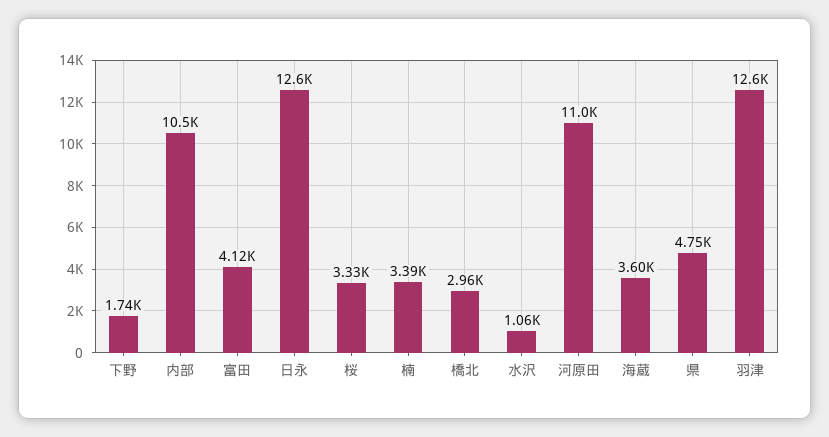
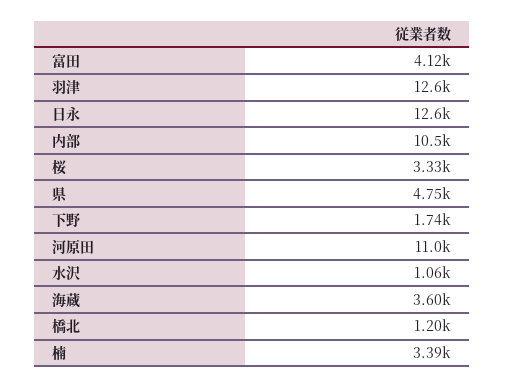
橋北: 2960 -> 1200

